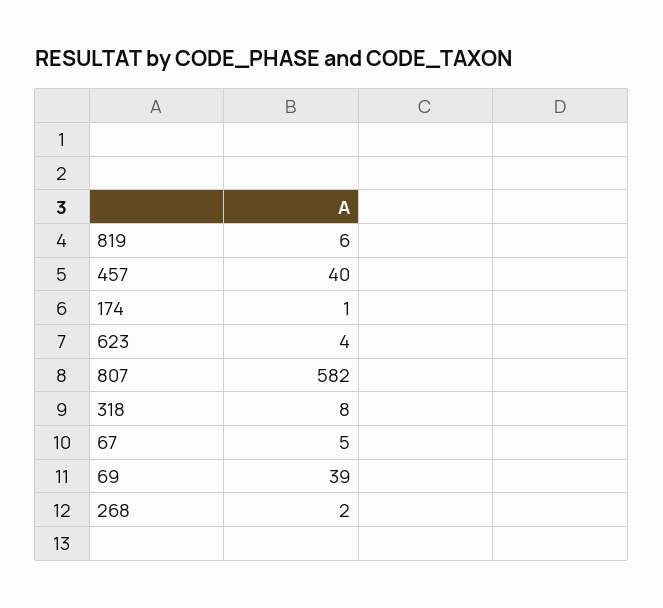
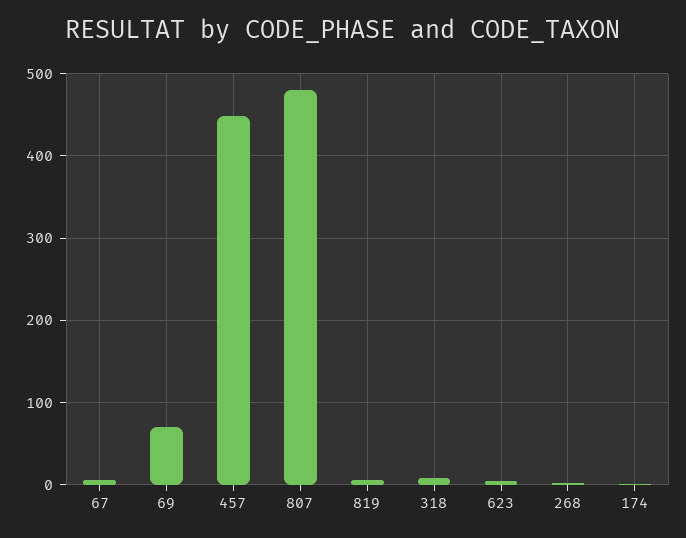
457: 40 -> 450
807: 582 -> 480
69: 39 -> 70

